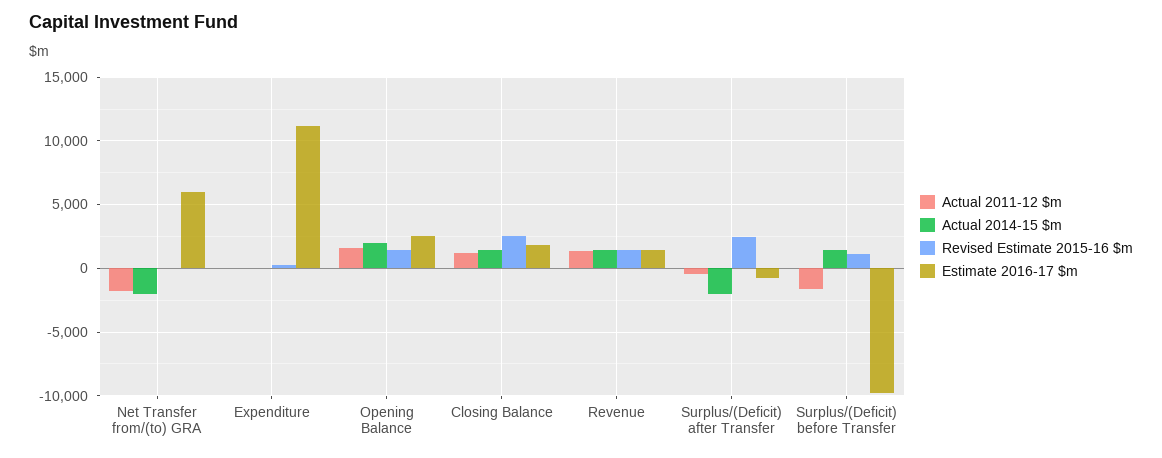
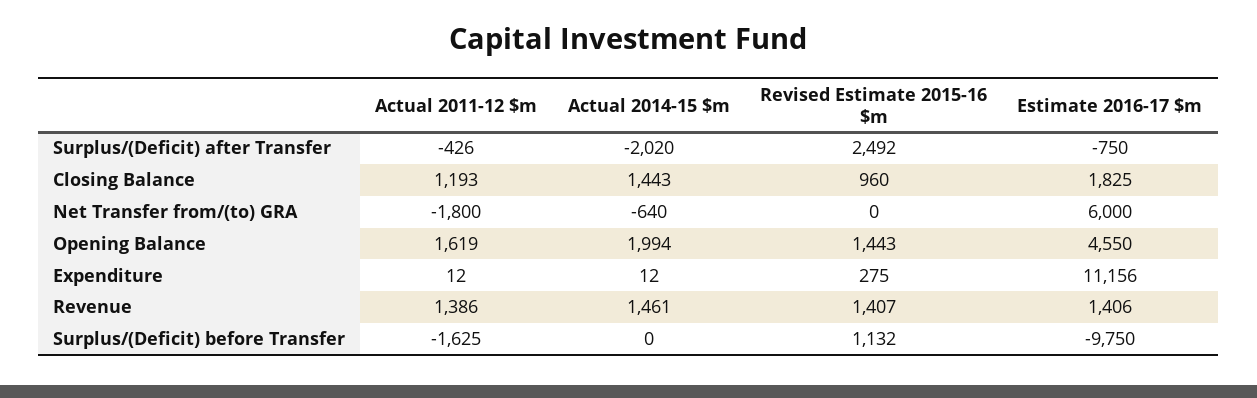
Actual 2014-15 $m, Net Transfer from/(to) GRA: -2000 -> -640
Estimate 2016-17 $m, Opening Balance: 2500 -> 4550
Revised Estimate 2015-16 $m, Closing Balance: 2500 -> 960
Actual 2014-15 $m, Surplus/(Deficit) before Transfer: 1500 -> 0

